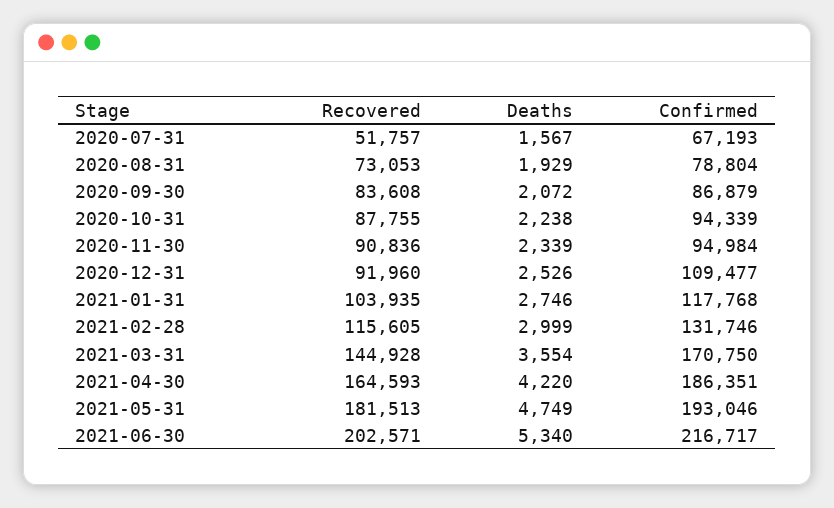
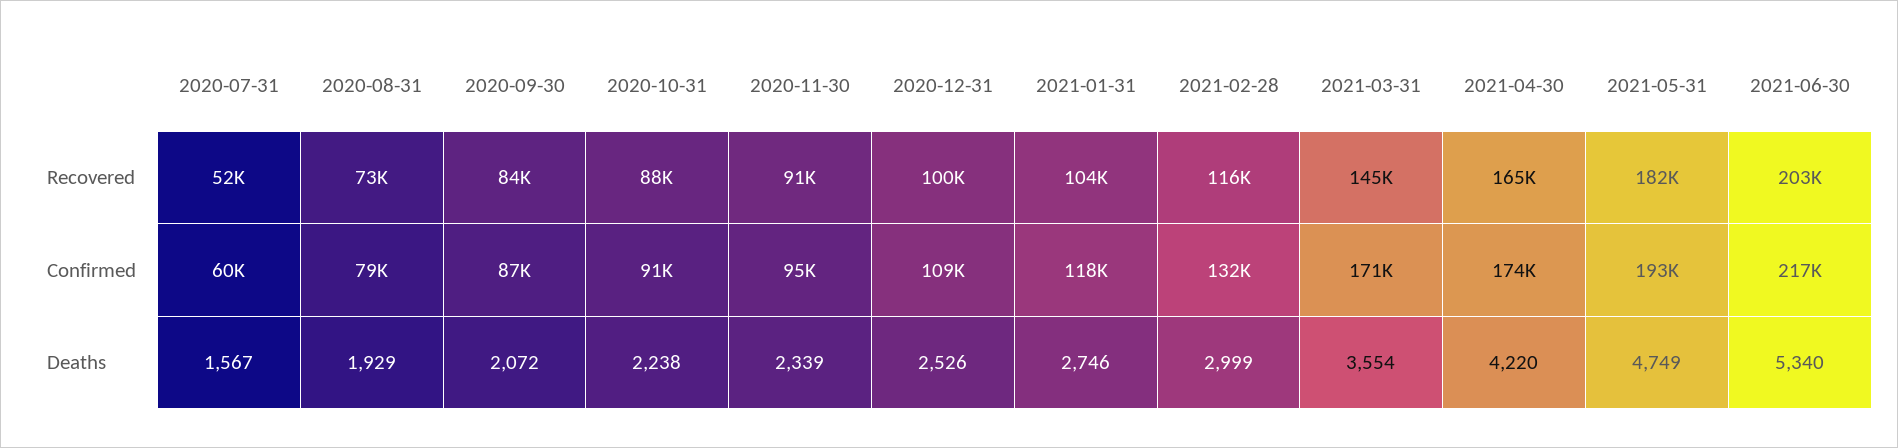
Confirmed, 2020-07-31: 67193 -> 60000
Confirmed, 2020-10-31: 94339 -> 91000
Recovered, 2020-12-31: 91960 -> 100000
Confirmed, 2021-04-30: 186351 -> 174000

